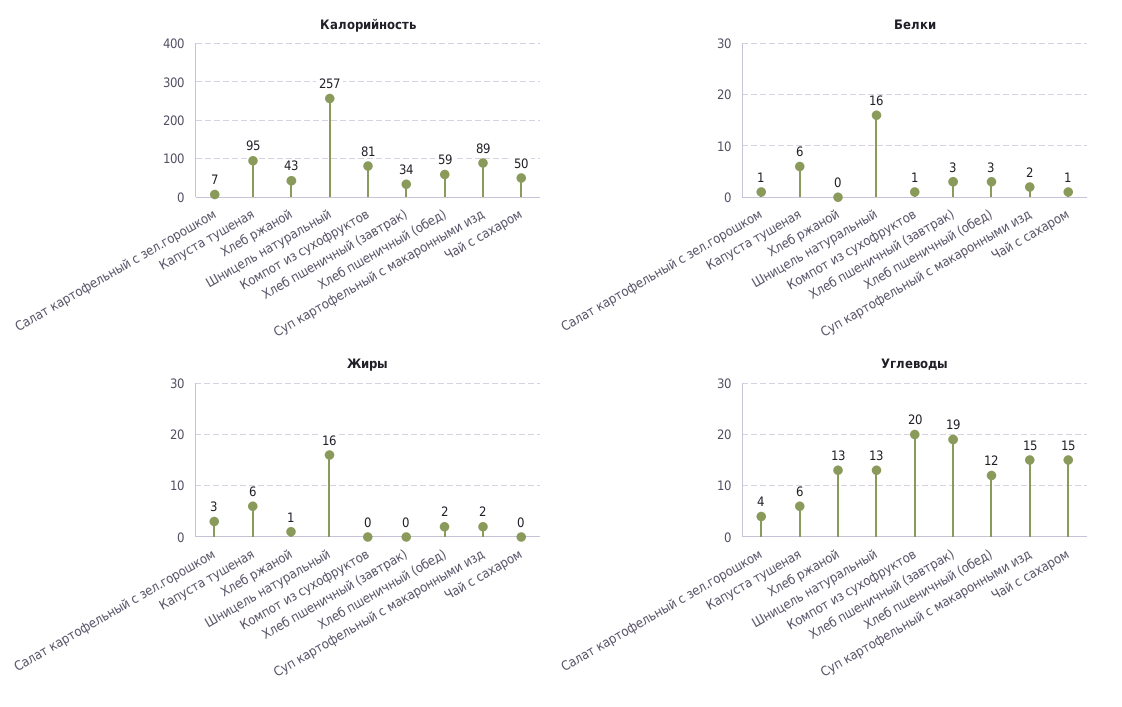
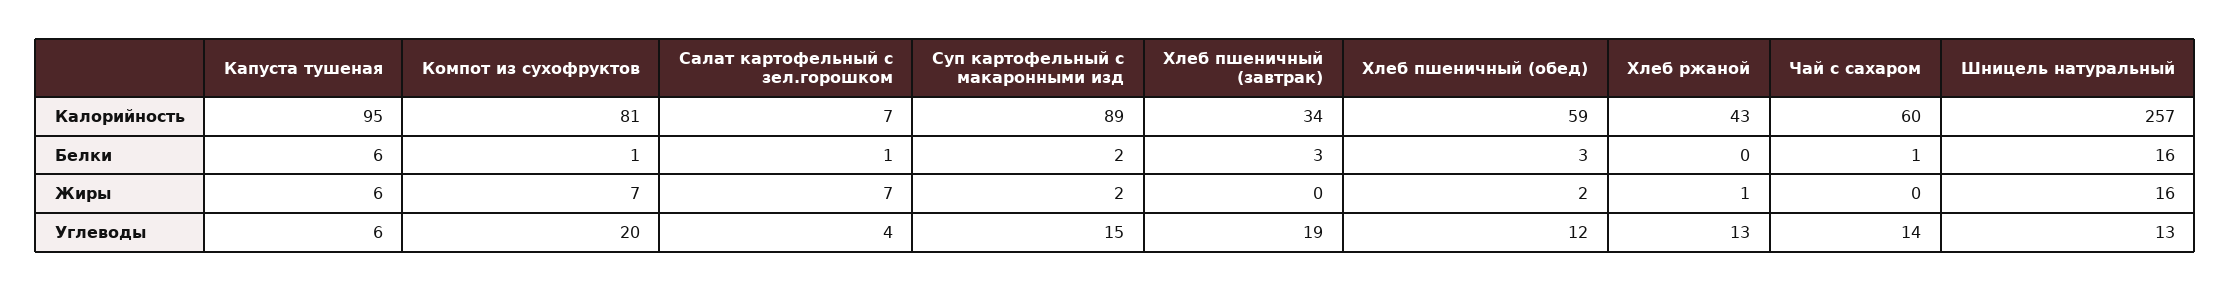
Калорийность, Чай с сахаром: 50 -> 60
Жиры, Салат картофельный с зел.горошком: 3 -> 7
Жиры, Компот из сухофруктов: 0 -> 7
Углеводы, Чай с сахаром: 15 -> 14

